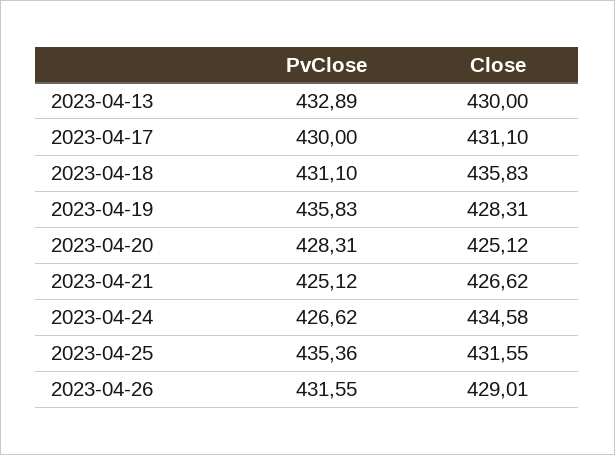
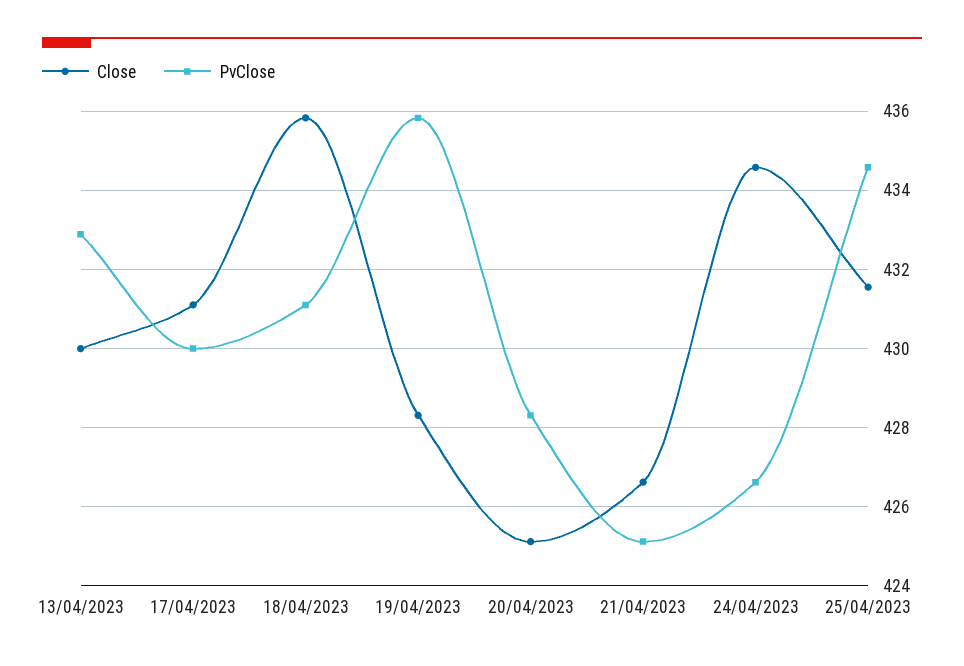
PvClose, 2023-04-25: 435.36 -> 434.6
PvClose, 2023-04-26: 431.55 -> none
Close, 2023-04-26: 429.01 -> none

